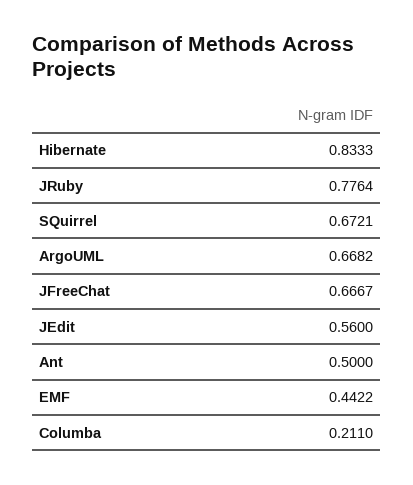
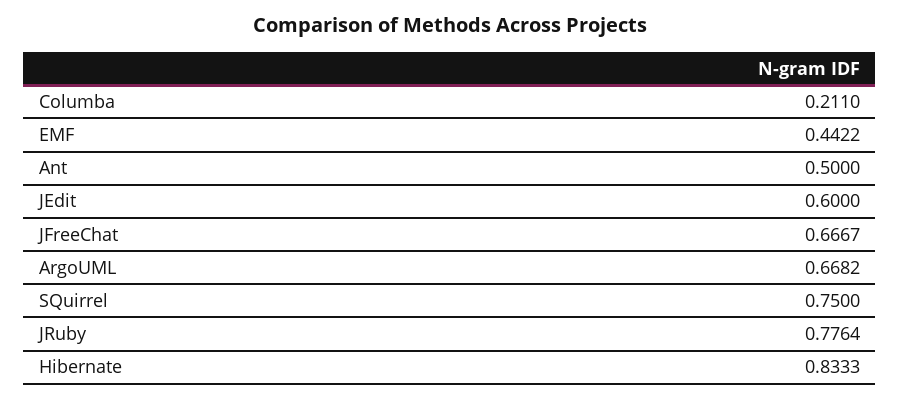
SQuirrel: 0.6721 -> 0.75
JEdit: 0.56 -> 0.6

